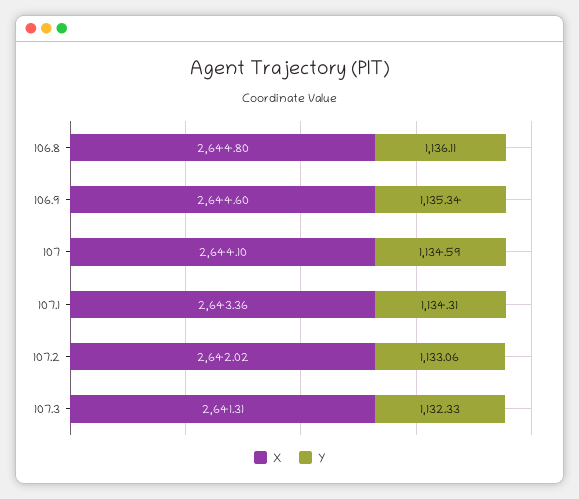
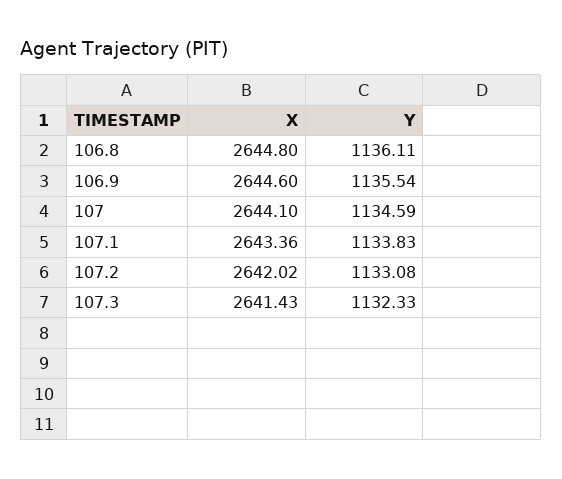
Y, 106.9: 1135.34 -> 1135.54
Y, 107.1: 1134.31 -> 1133.83
Y, 107.2: 1133.06 -> 1133.08
X, 107.3: 2641.31 -> 2641.43

